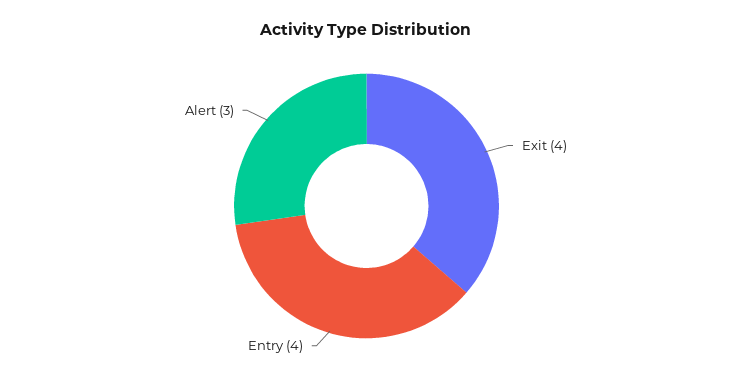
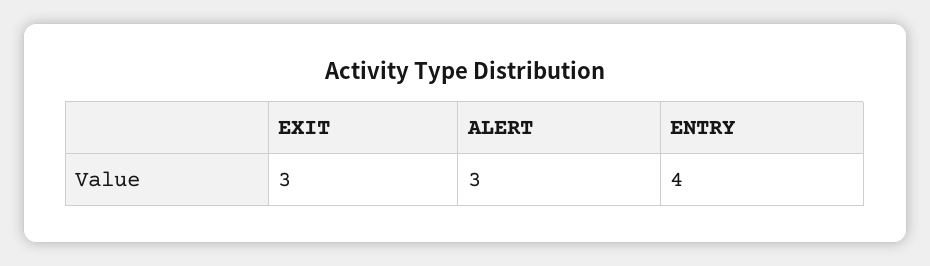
Exit: 4 -> 3

